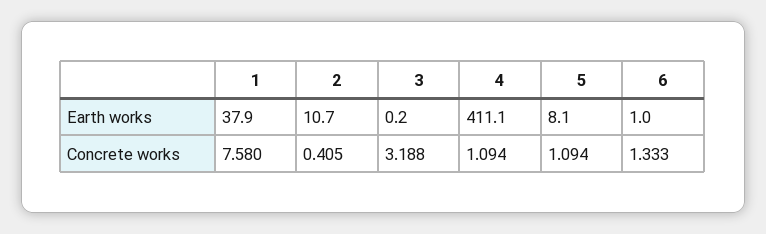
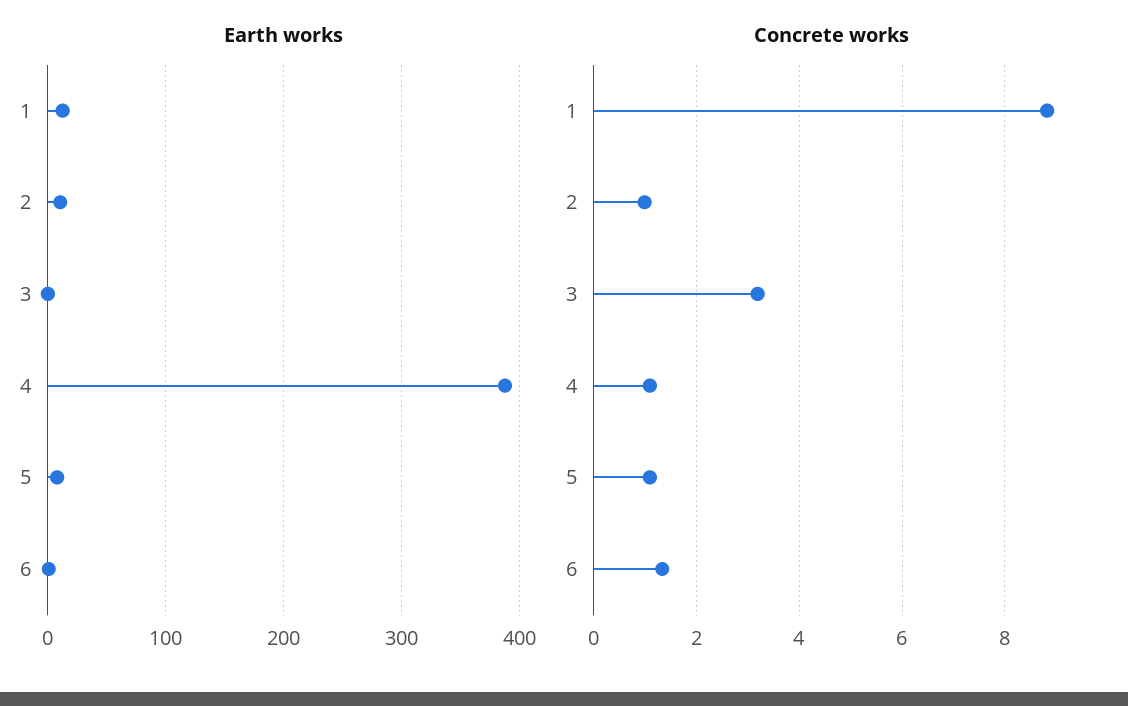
Earth works, 1: 37.9 -> 10
Earth works, 4: 411.1 -> 390
Concrete works, 1: 7.58 -> 8.8
Concrete works, 2: 0.405 -> 1

